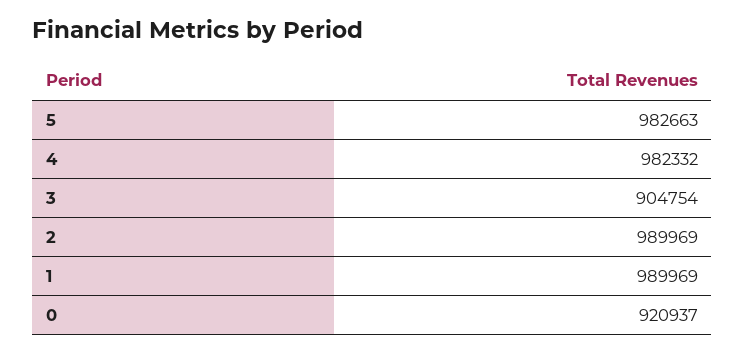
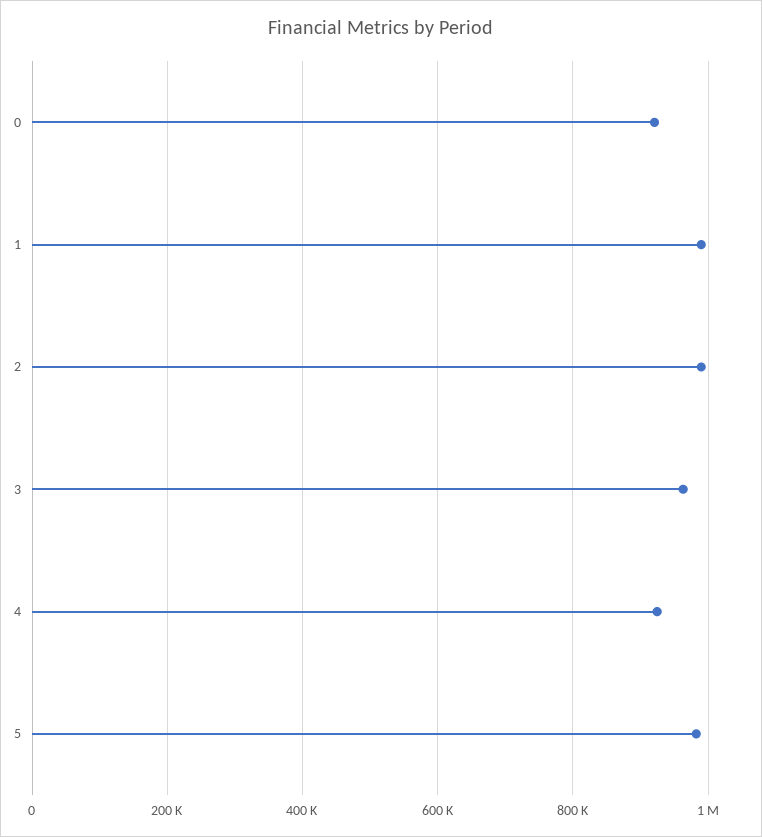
4: 982332 -> 920000
3: 904754 -> 960000

